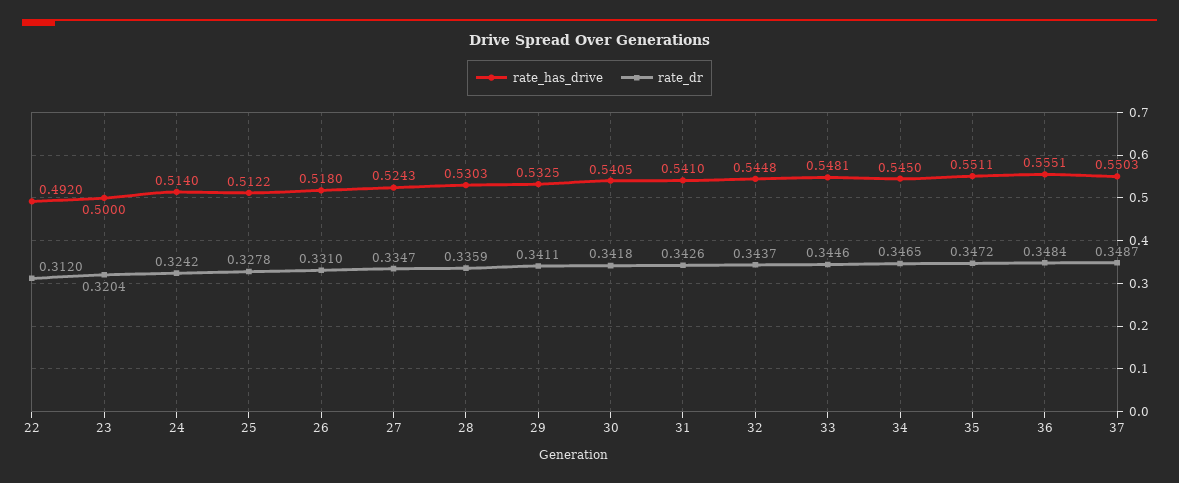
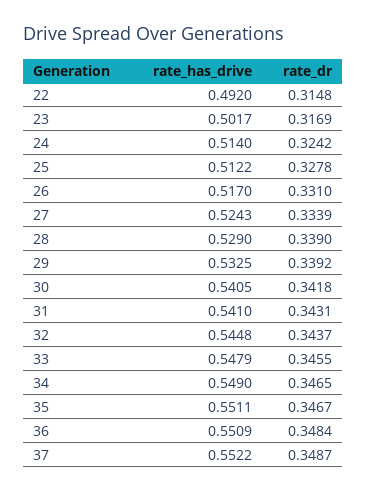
rate_dr, 22: 0.312 -> 0.3148
rate_has_drive, 23: 0.5 -> 0.5017
rate_dr, 23: 0.3204 -> 0.3169
rate_has_drive, 26: 0.518 -> 0.517
rate_dr, 27: 0.3347 -> 0.3339
rate_has_drive, 28: 0.5303 -> 0.529
rate_dr, 28: 0.3359 -> 0.339
rate_dr, 29: 0.3411 -> 0.3392
rate_dr, 31: 0.3426 -> 0.3431
rate_has_drive, 33: 0.5481 -> 0.5479
rate_dr, 33: 0.3446 -> 0.3455
rate_has_drive, 34: 0.545 -> 0.549
rate_dr, 35: 0.3472 -> 0.3467
rate_has_drive, 36: 0.5551 -> 0.5509
rate_has_drive, 37: 0.5503 -> 0.5522

